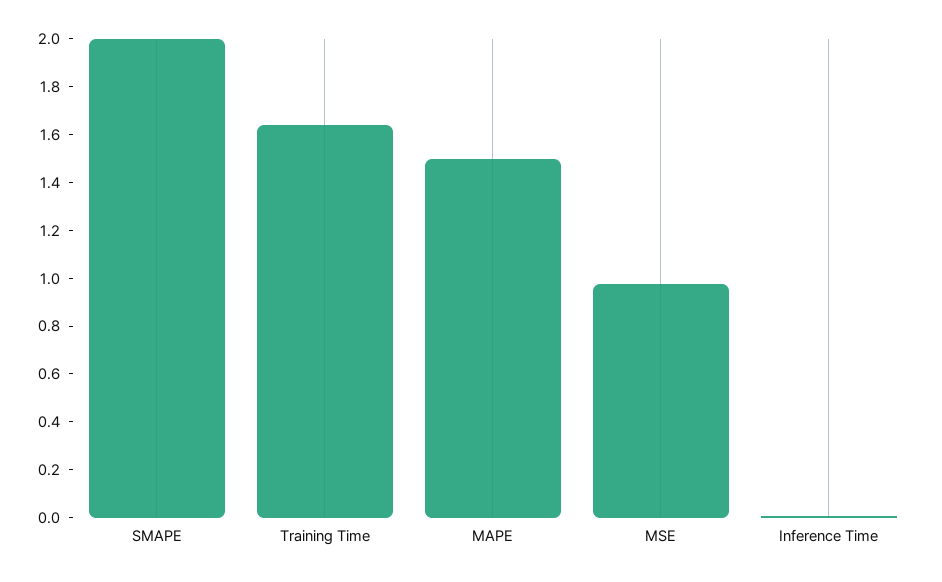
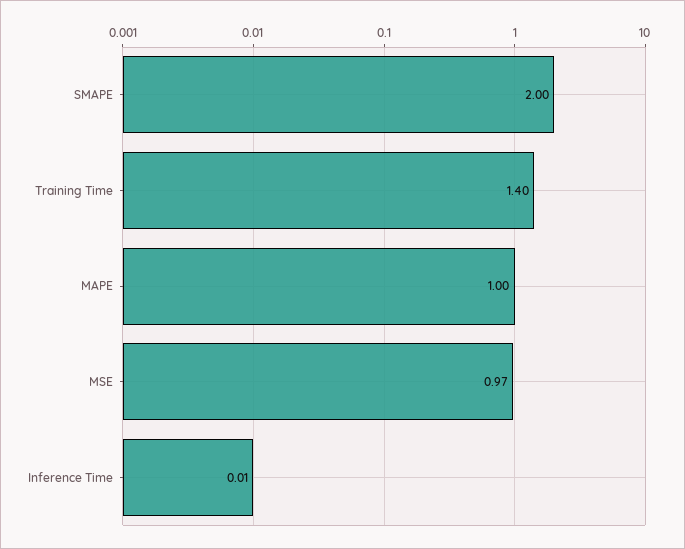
Training Time: 1.65 -> 1.4
MAPE: 1.5 -> 1

